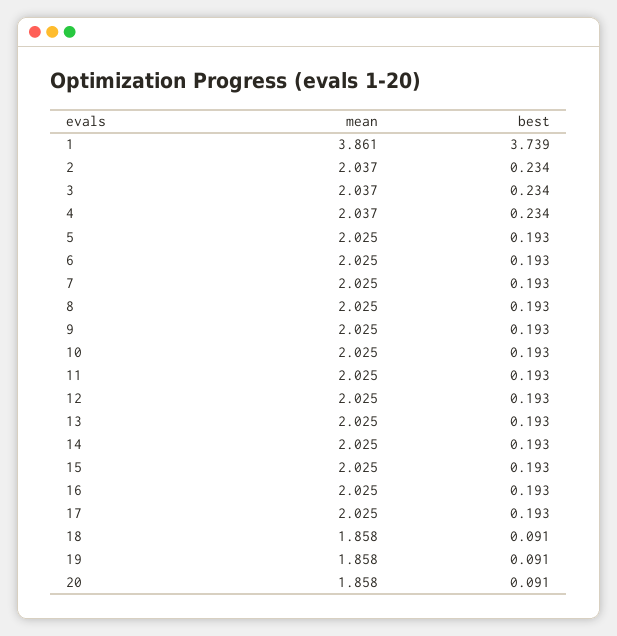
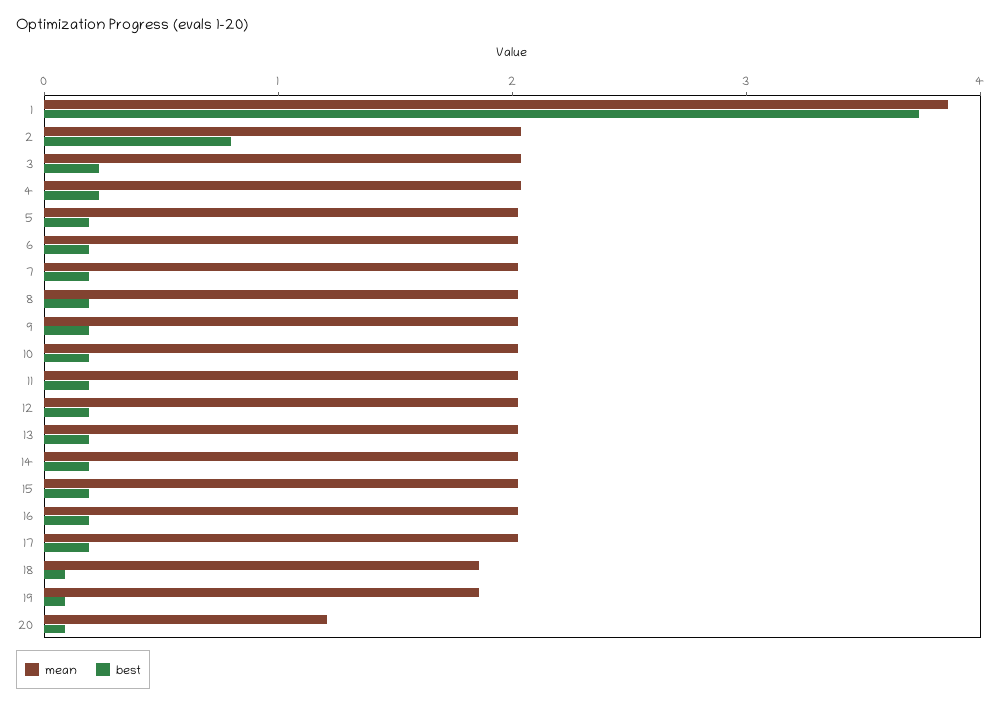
best, 2: 0.234 -> 0.8
mean, 20: 1.858 -> 1.2

